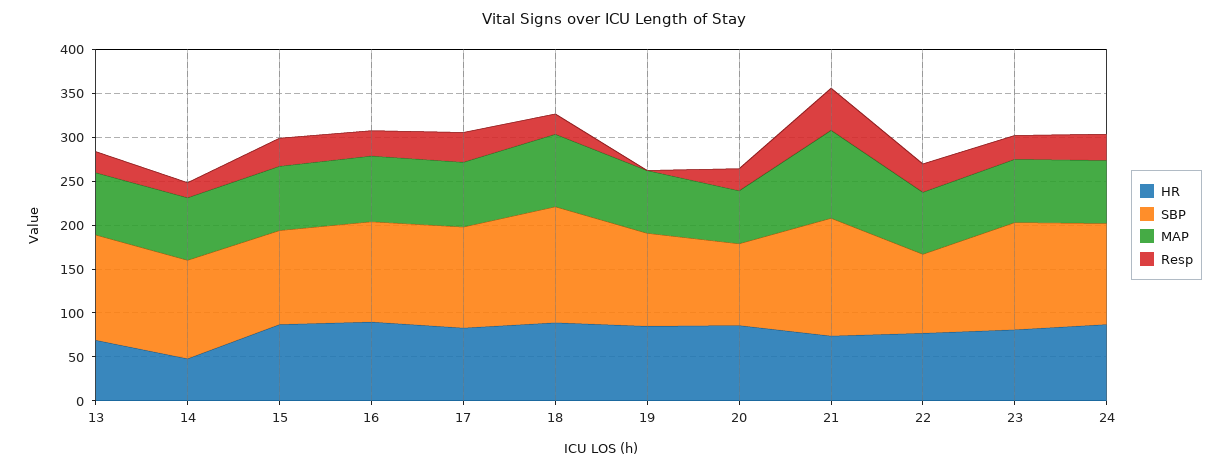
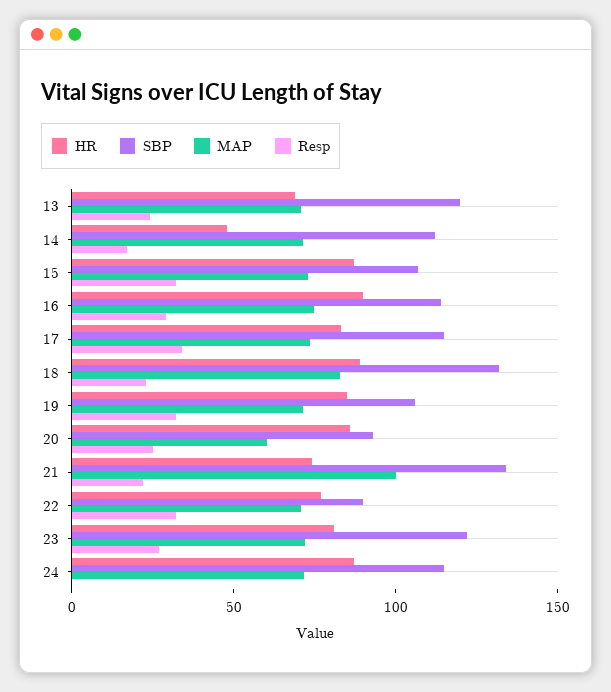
Resp, 19: 0 -> 30
Resp, 21: 50 -> 20
Resp, 24: 30 -> 0

